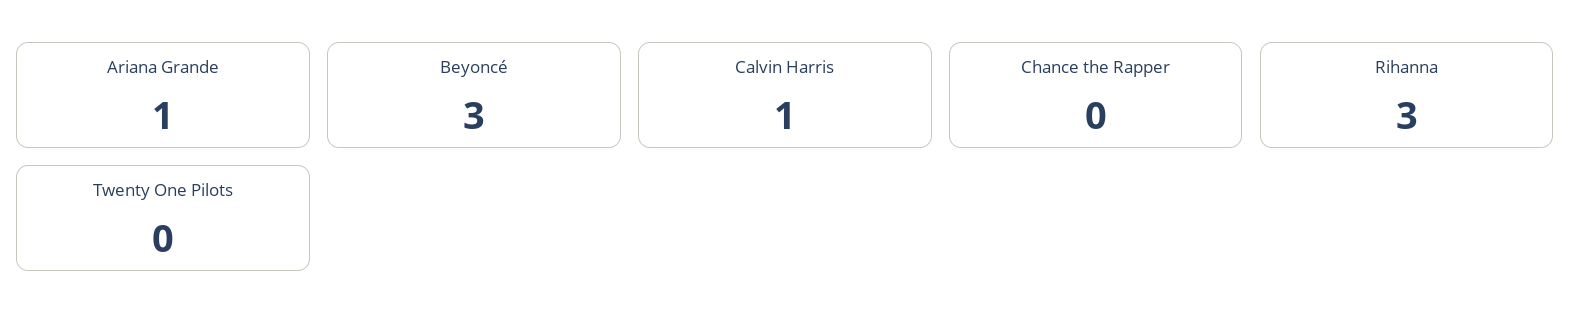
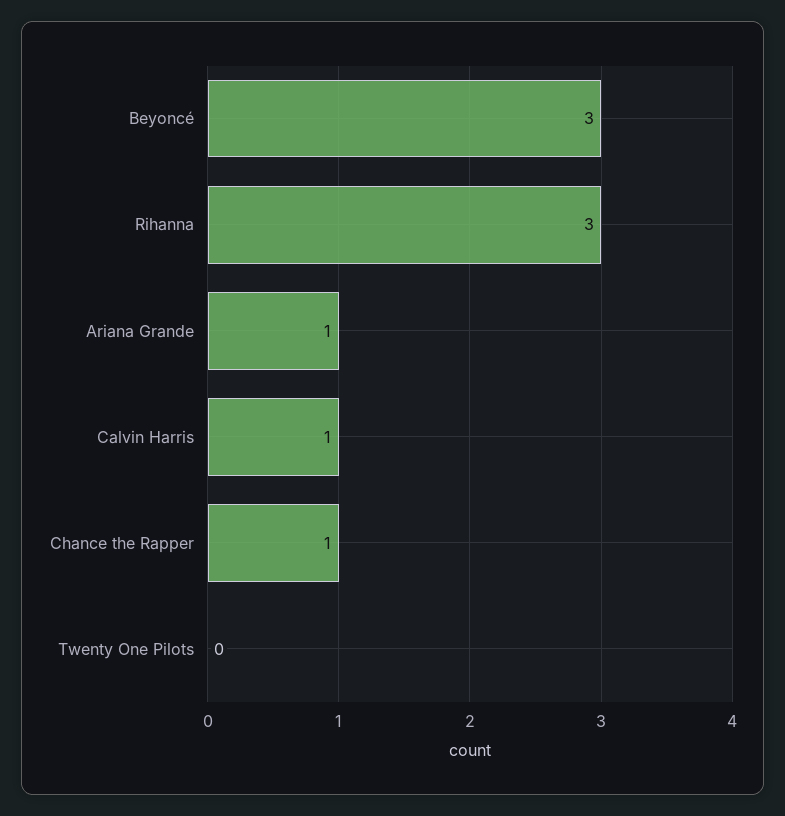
Chance the Rapper: 0 -> 1

